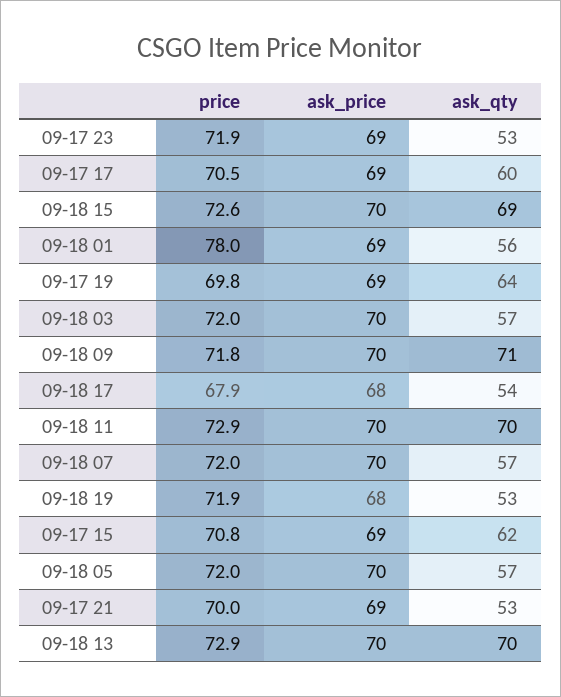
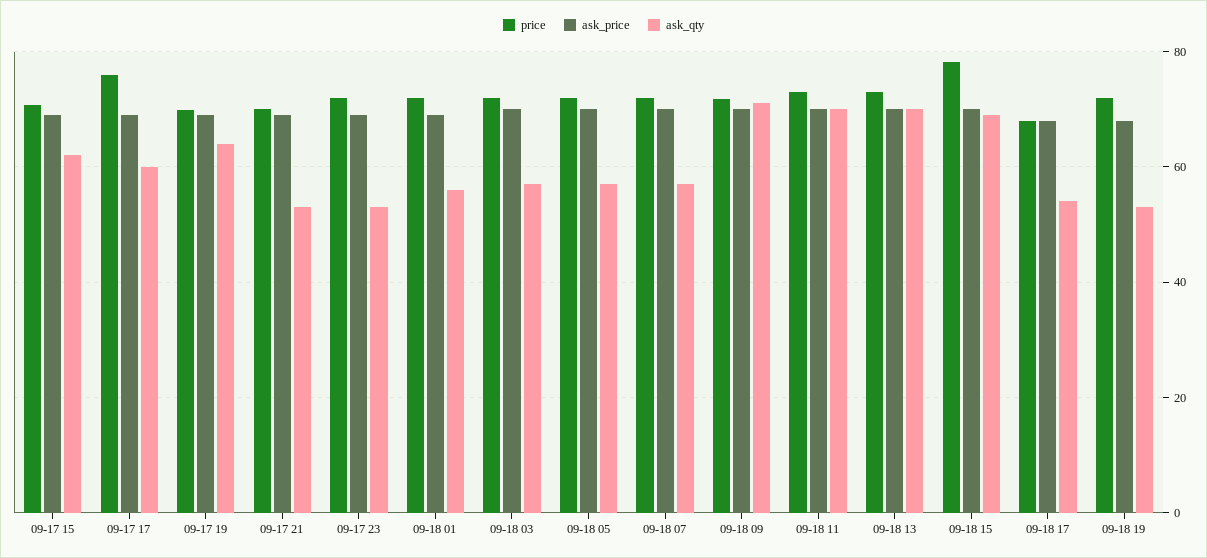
price, 09-17 17: 70.5 -> 76
price, 09-18 15: 72.6 -> 78
price, 09-18 01: 78 -> 72

